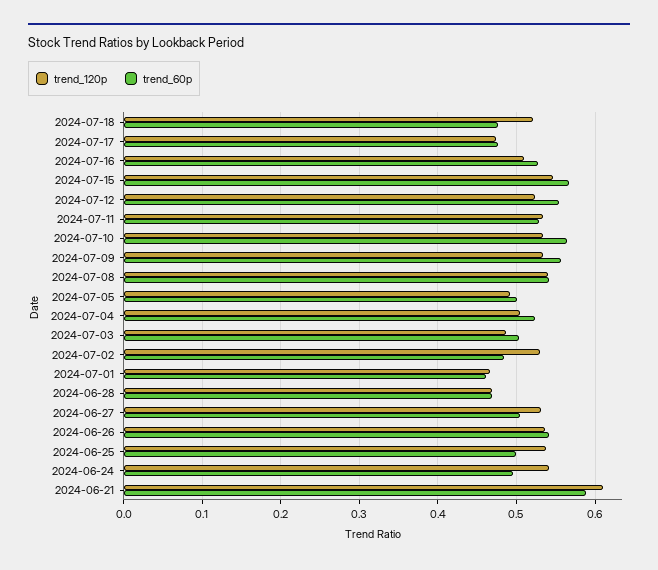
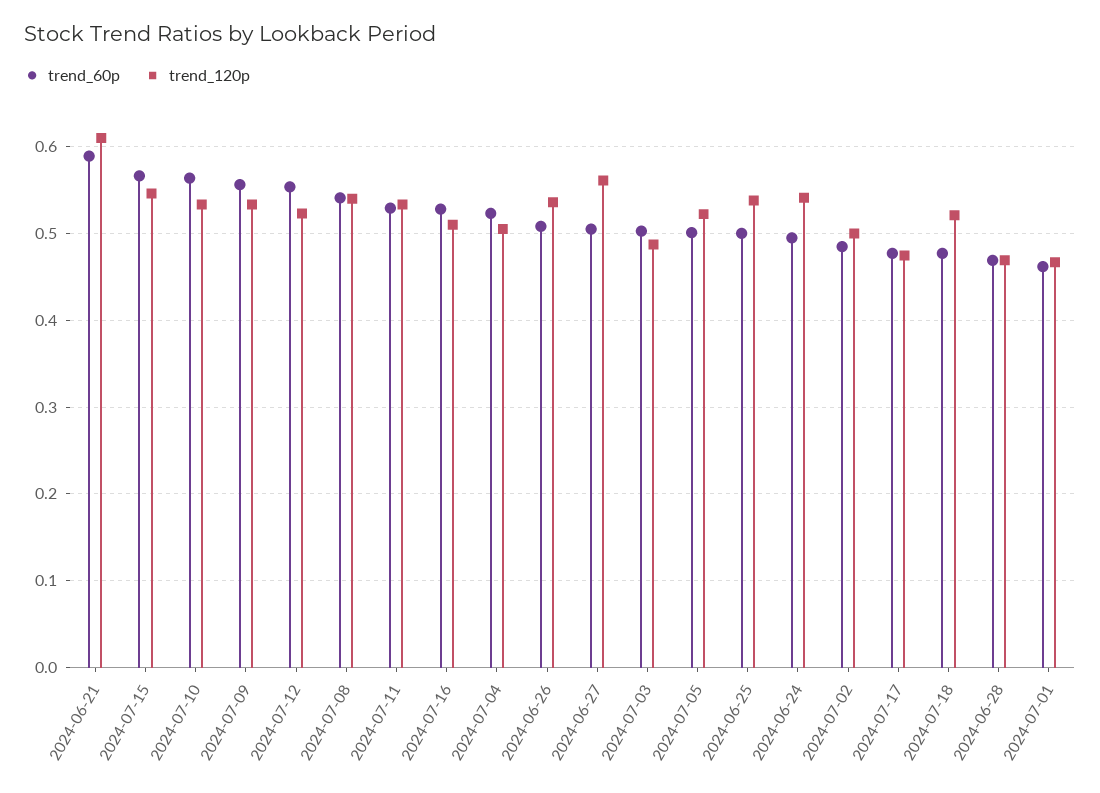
trend_120p, 2024-07-05: 0.49 -> 0.52
trend_120p, 2024-07-02: 0.53 -> 0.5
trend_120p, 2024-06-27: 0.53 -> 0.56
trend_60p, 2024-06-26: 0.54 -> 0.51

